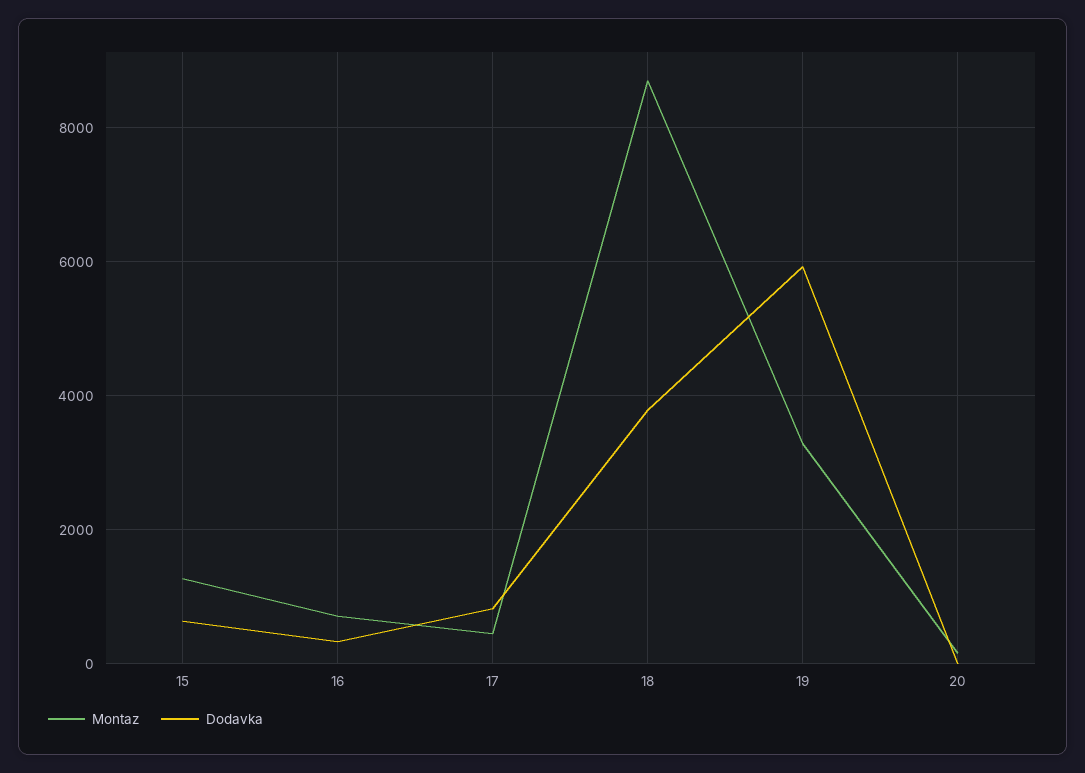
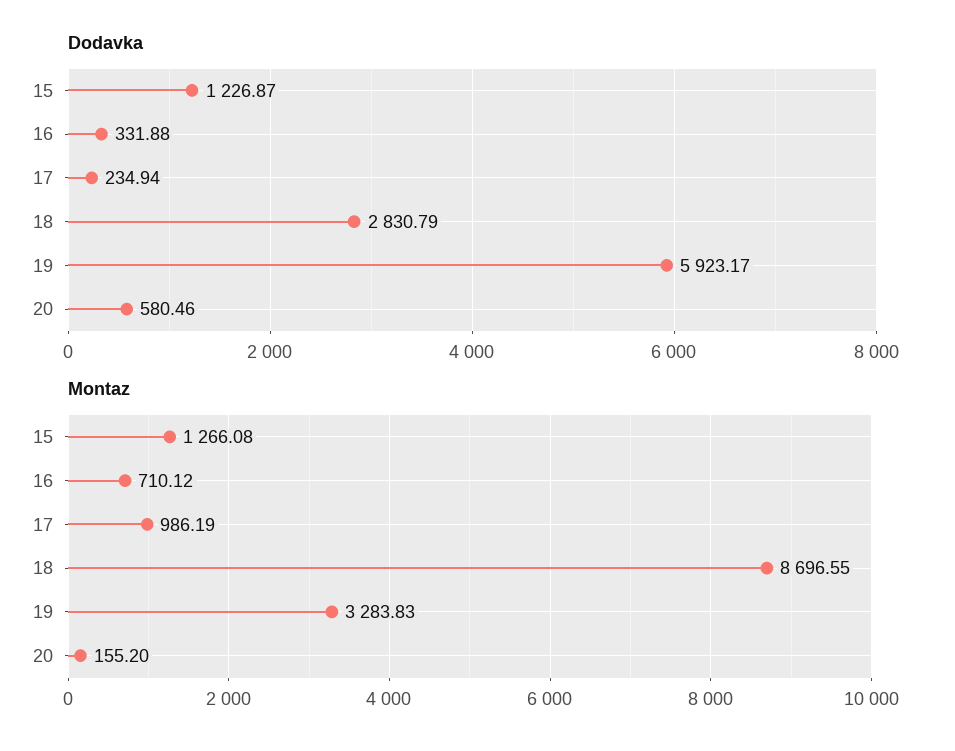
Dodavka, 15: 600 -> 1226.87
Montaz, 17: 400 -> 986.19
Dodavka, 17: 800 -> 234.94
Dodavka, 18: 3800 -> 2830.79
Dodavka, 20: 0 -> 580.46

